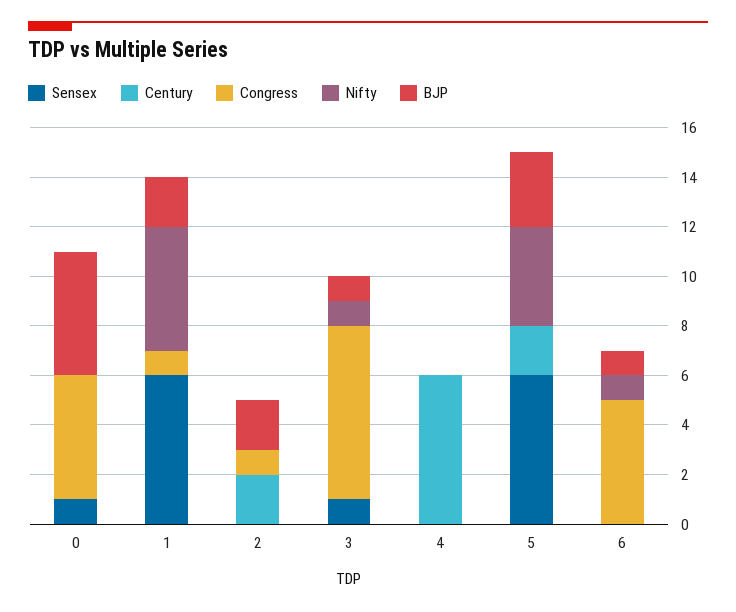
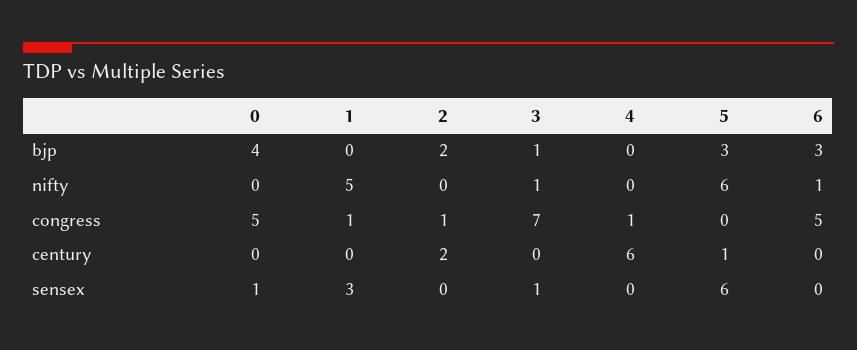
BJP, 0: 5 -> 4
Sensex, 1: 6 -> 3
BJP, 1: 2 -> 0
Congress, 4: 0 -> 1
Century, 5: 2 -> 1
Nifty, 5: 4 -> 6
BJP, 6: 1 -> 3

